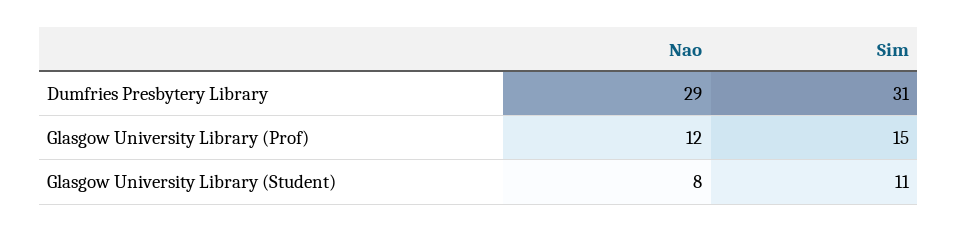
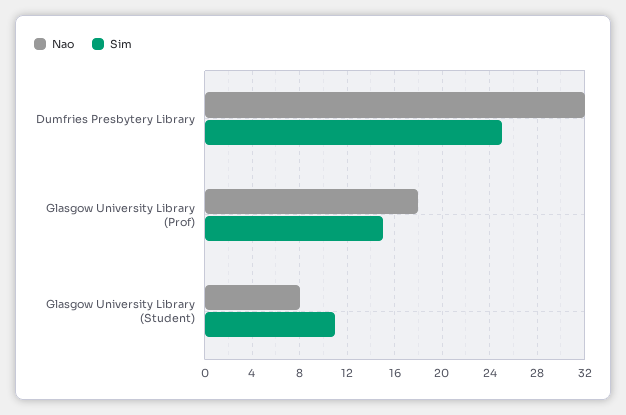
Nao, Dumfries Presbytery Library: 29 -> 32
Sim, Dumfries Presbytery Library: 31 -> 25
Nao, Glasgow University Library (Prof): 12 -> 18

